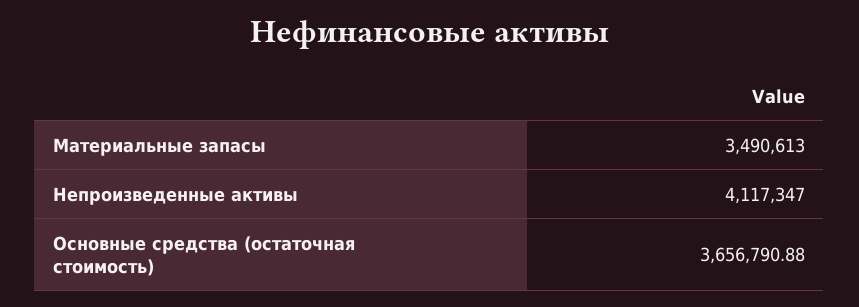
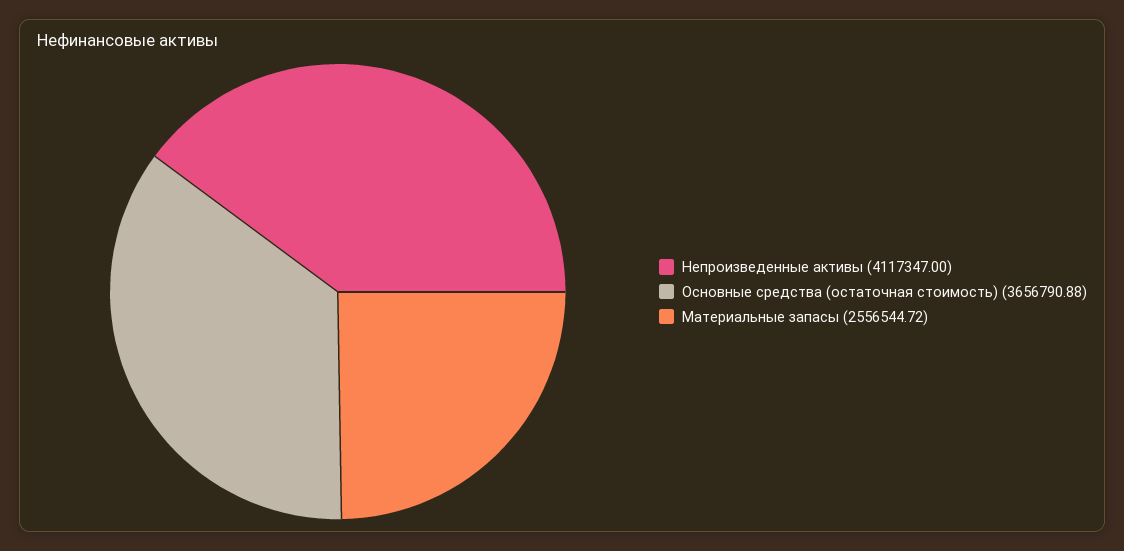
Материальные запасы: 3490613 -> 2556544.72

